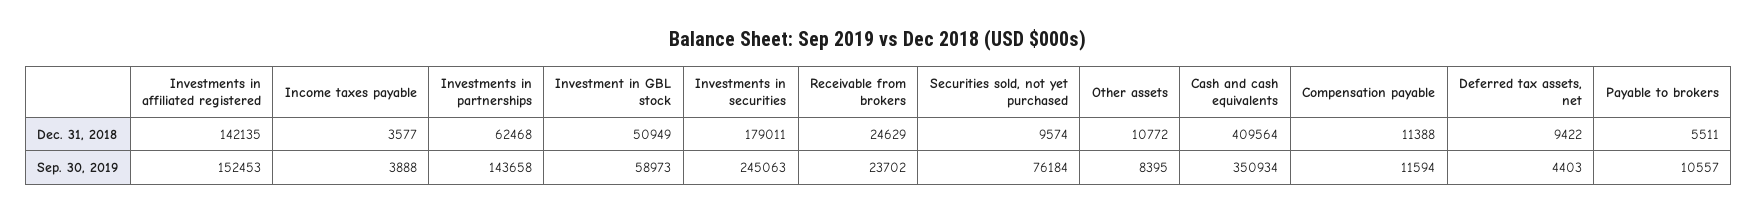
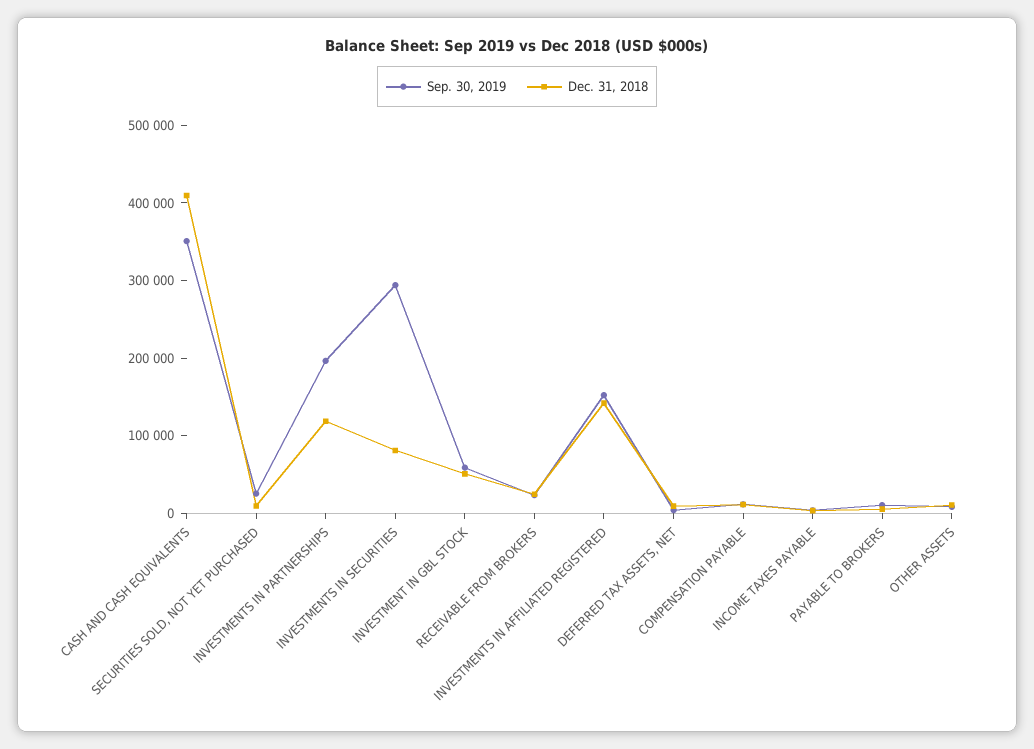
Dec. 31, 2018, Investments in partnerships: 62468 -> 120000
Dec. 31, 2018, Investments in securities: 179011 -> 80000
Sep. 30, 2019, Investments in partnerships: 143658 -> 200000
Sep. 30, 2019, Investments in securities: 245063 -> 300000
Sep. 30, 2019, Securities sold, not yet purchased: 76184 -> 20000

